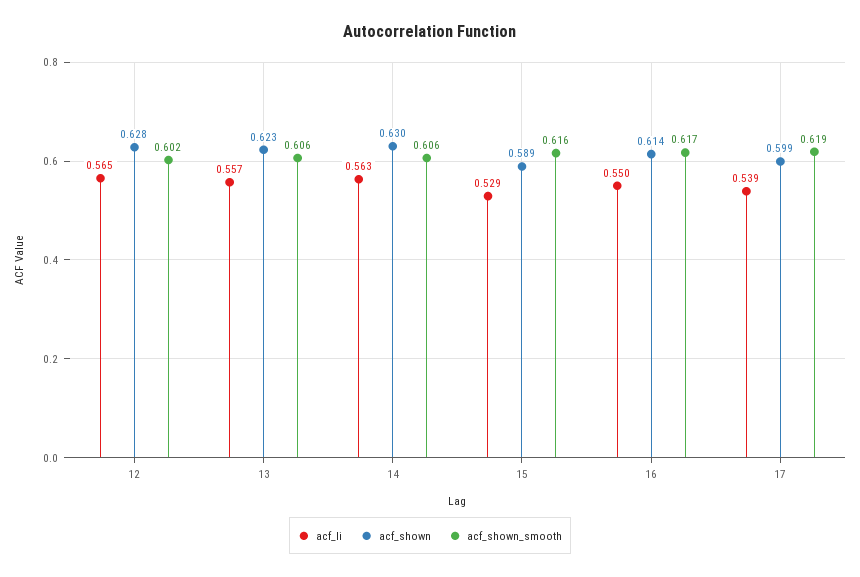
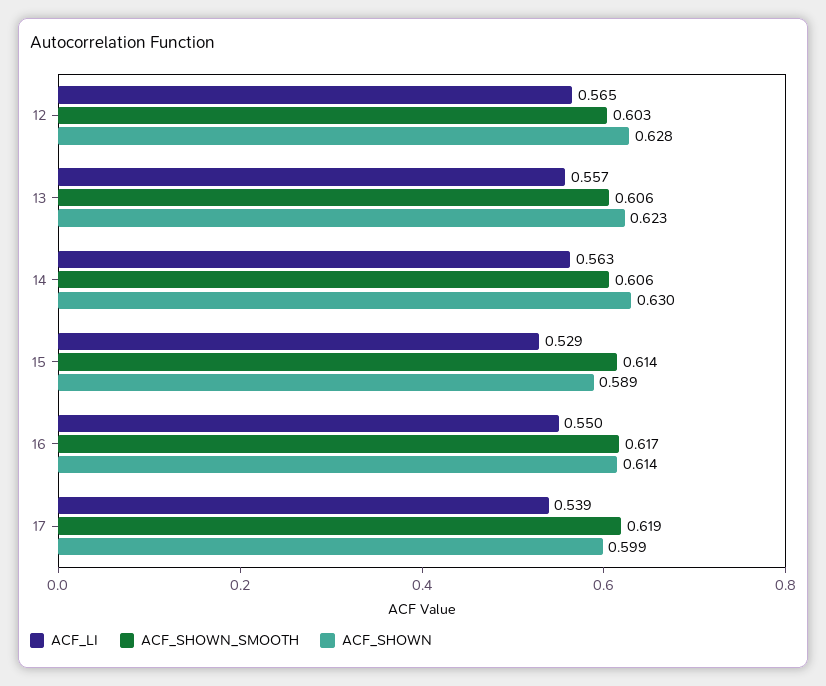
acf_shown_smooth, 12: 0.602 -> 0.603
acf_shown_smooth, 15: 0.616 -> 0.614

